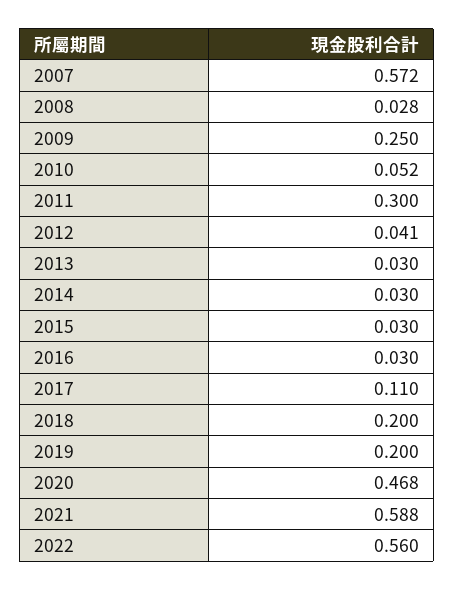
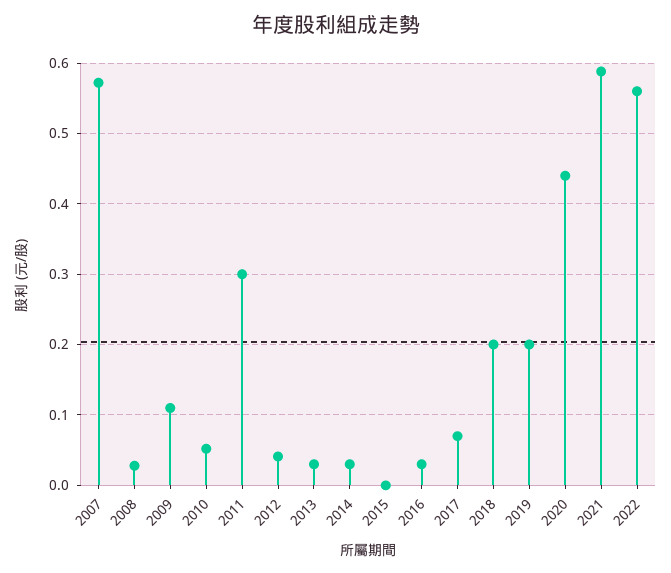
2009: 0.25 -> 0.11
2015: 0.03 -> 0
2017: 0.11 -> 0.07
2020: 0.468 -> 0.44

